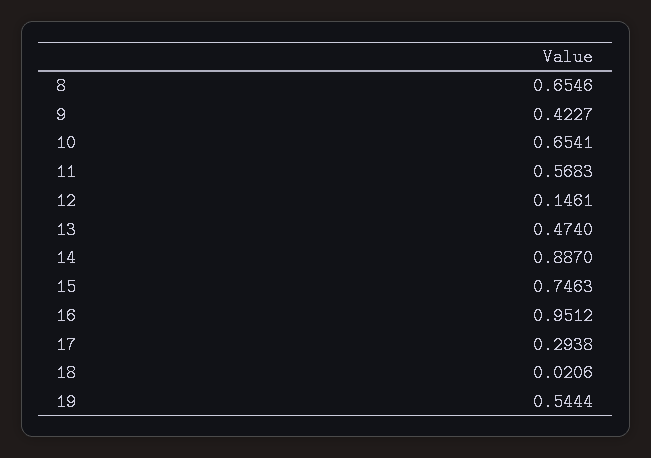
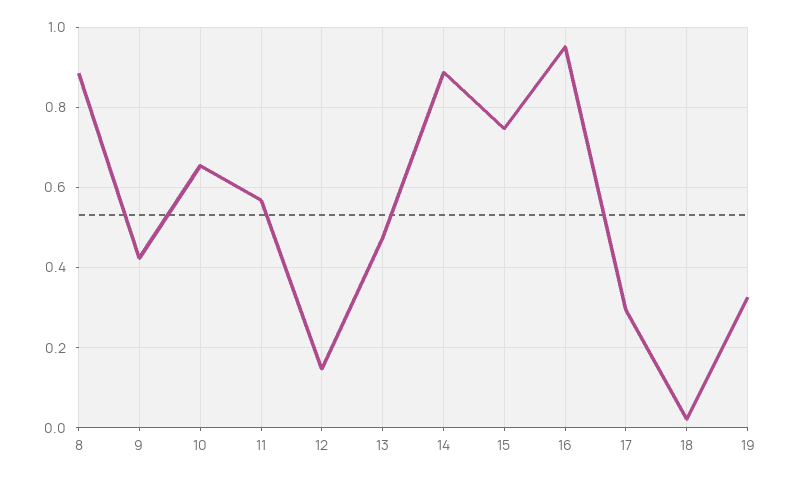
8: 0.6546 -> 0.88
19: 0.5444 -> 0.32

